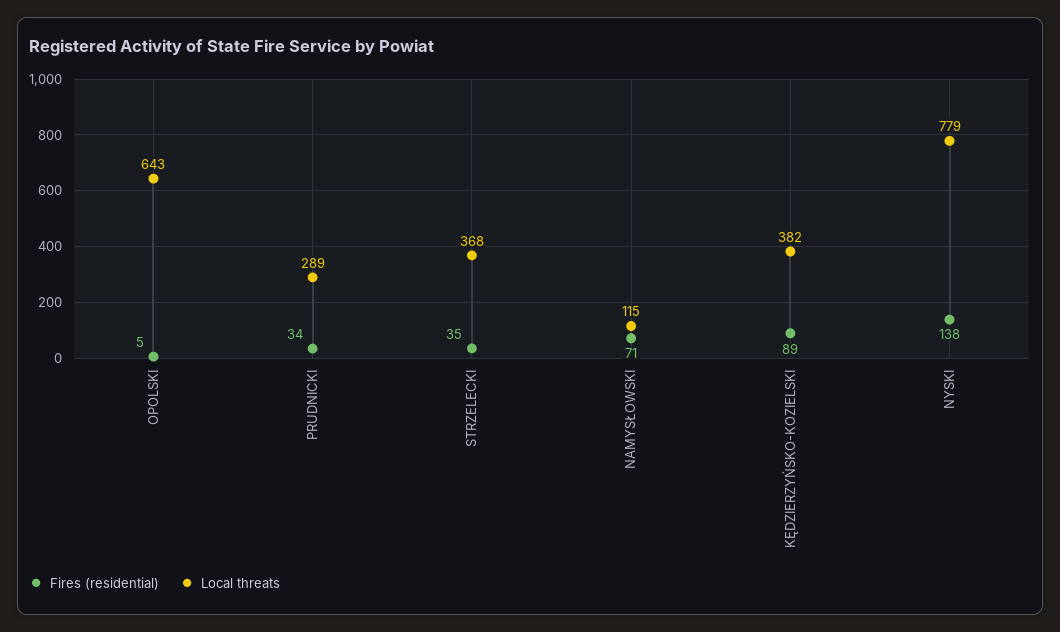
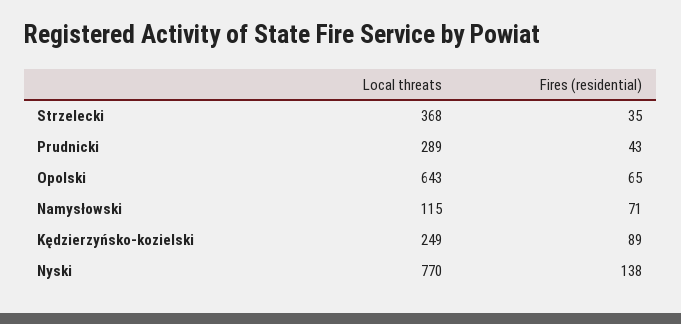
Fires (residential), OPOLSKI: 5 -> 65
Fires (residential), PRUDNICKI: 34 -> 43
Local threats, KĘDZIERZYŃSKO-KOZIELSKI: 382 -> 249
Local threats, NYSKI: 779 -> 770

